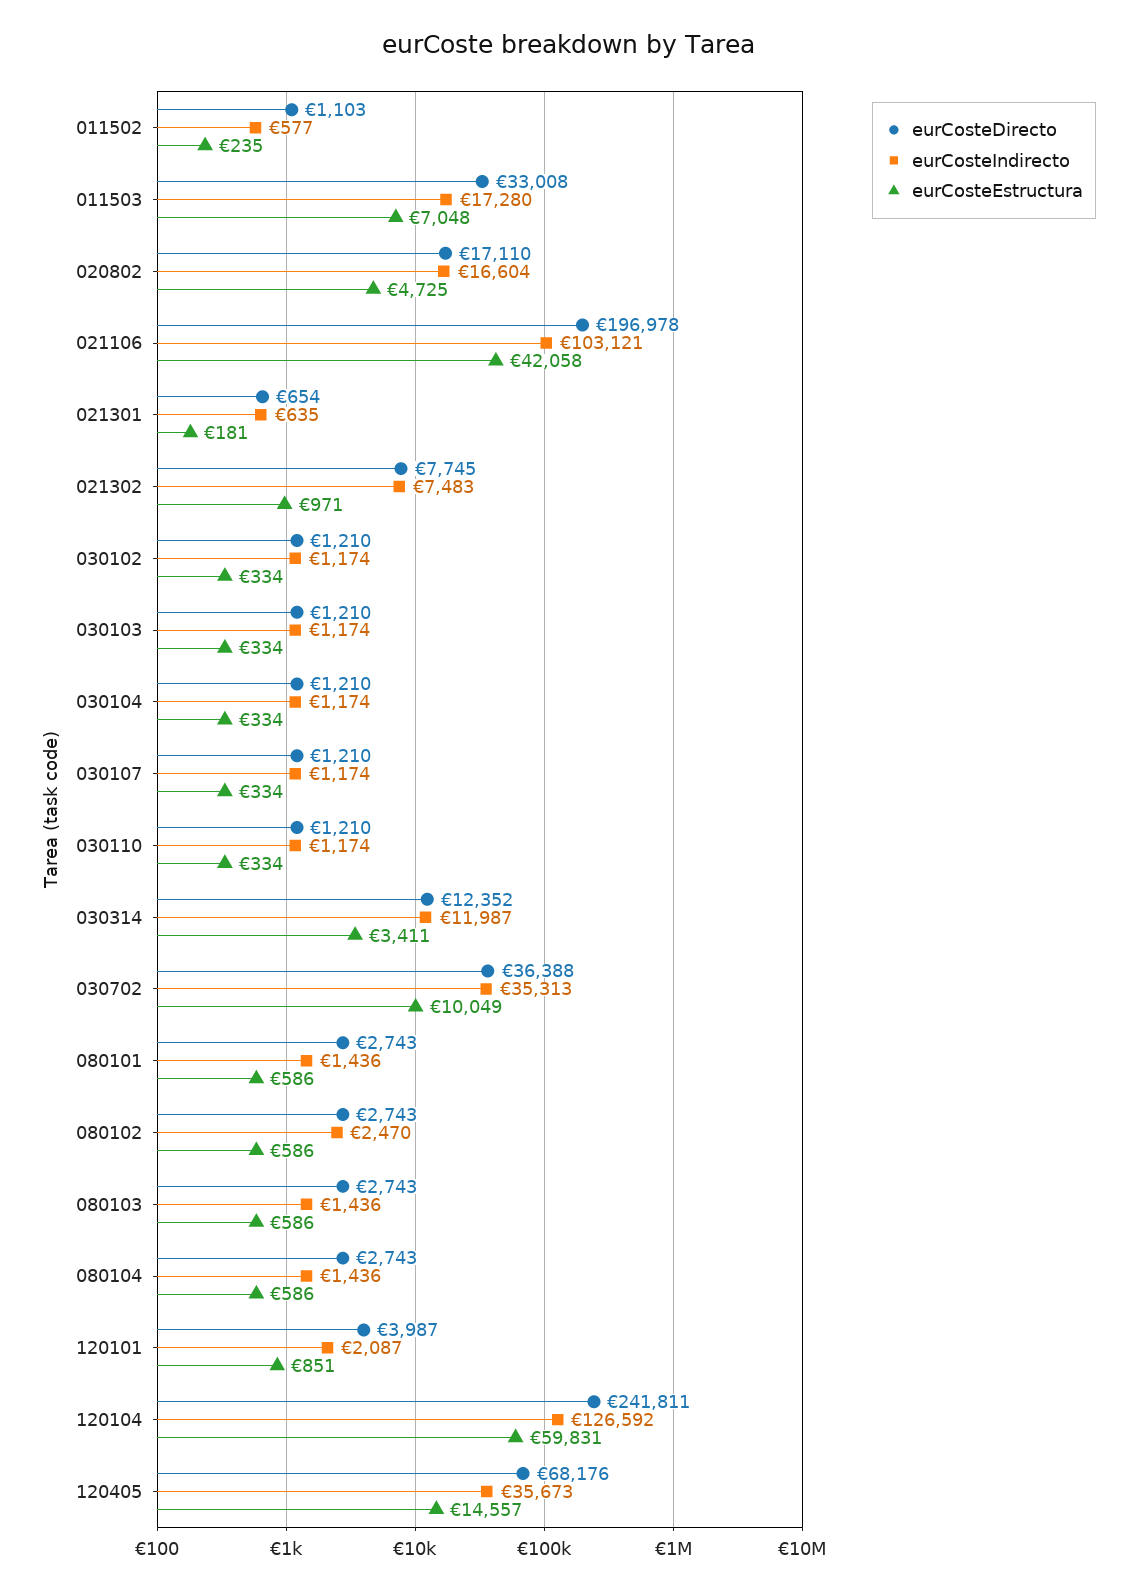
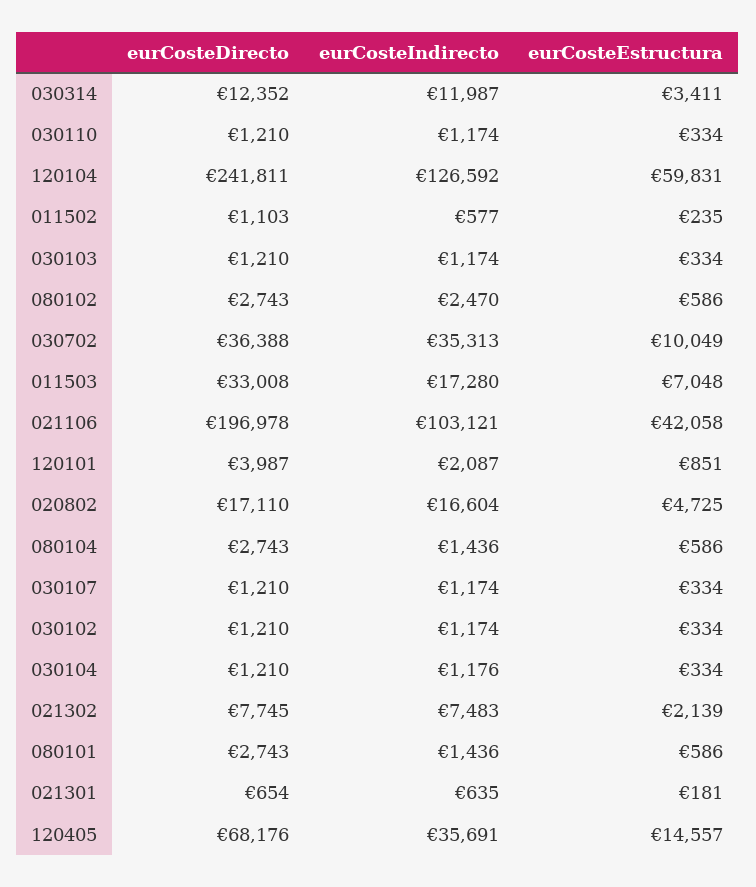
eurCosteEstructura, 021302: 971 -> 2139
eurCosteIndirecto, 030104: 1174 -> 1176
eurCosteDirecto, 080103: 2743 -> none
eurCosteIndirecto, 080103: 1436 -> none
eurCosteEstructura, 080103: 586 -> none
eurCosteIndirecto, 120405: 35673 -> 35691

